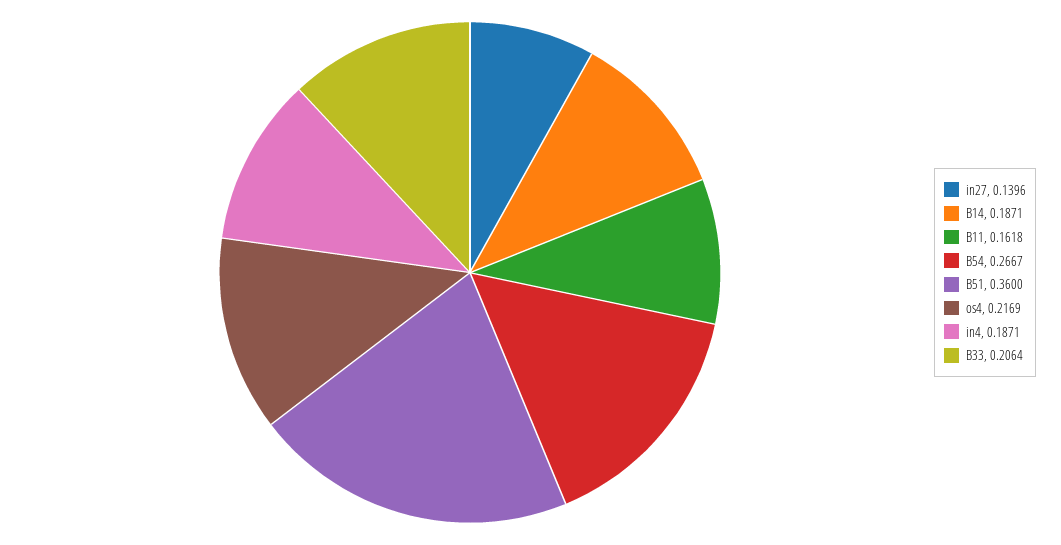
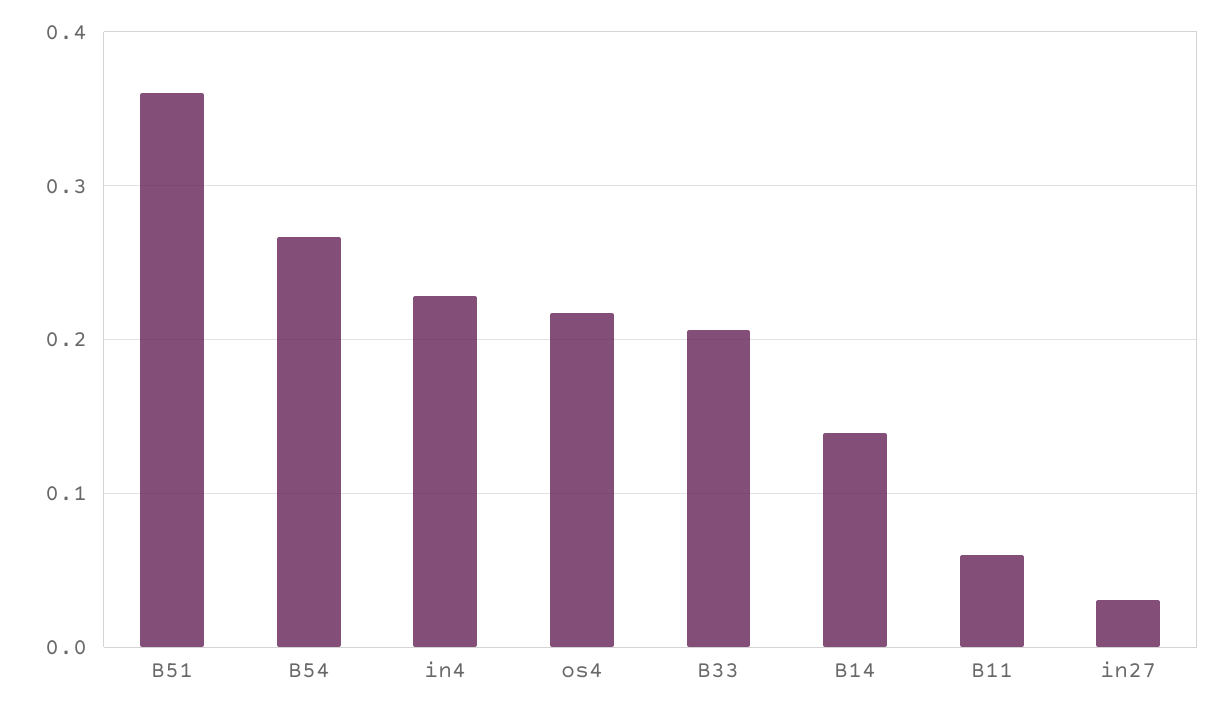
in27: 0.1396 -> 0.03
B14: 0.1871 -> 0.14
B11: 0.1618 -> 0.06
in4: 0.1871 -> 0.23

